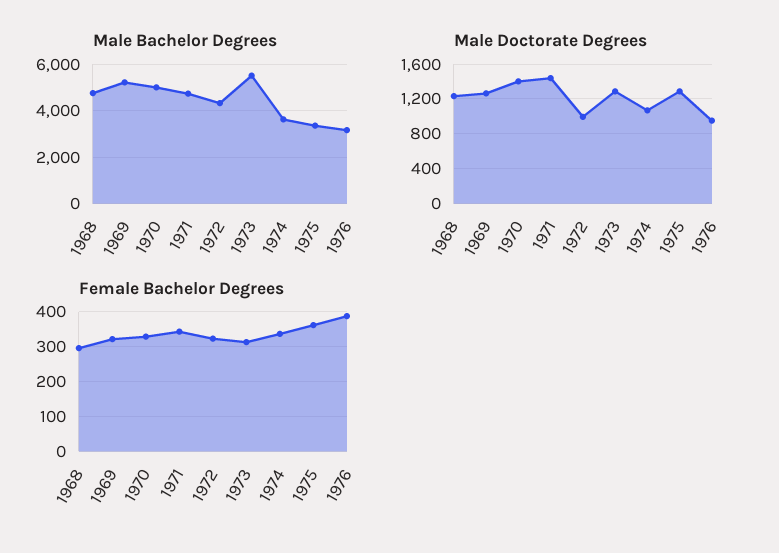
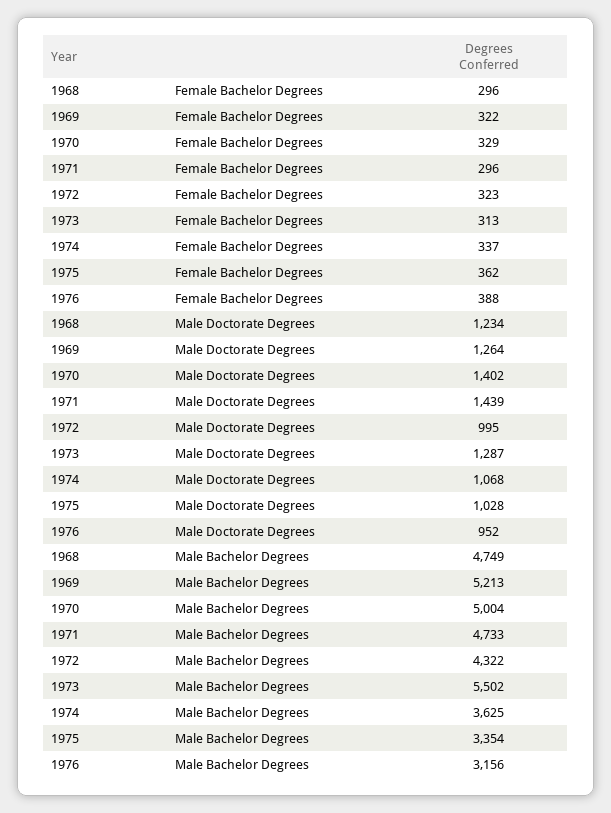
Male Doctorate Degrees, 1975: 1300 -> 1028
Female Bachelor Degrees, 1971: 340 -> 296

